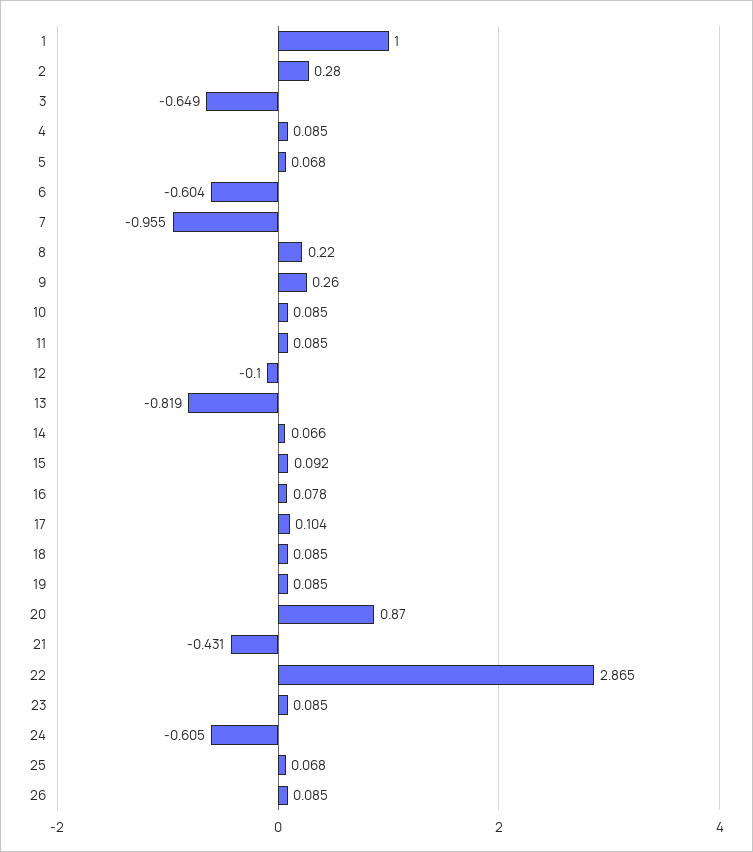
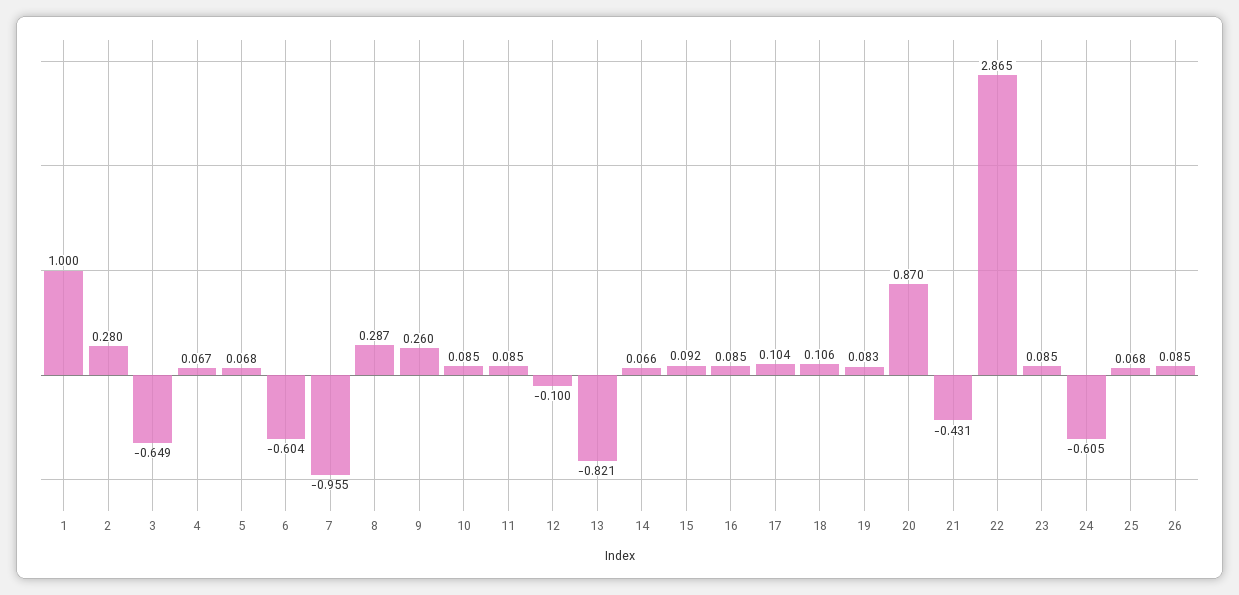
4: 0.085 -> 0.067
8: 0.22 -> 0.287
13: -0.819 -> -0.821
16: 0.078 -> 0.085
18: 0.085 -> 0.106
19: 0.085 -> 0.083

